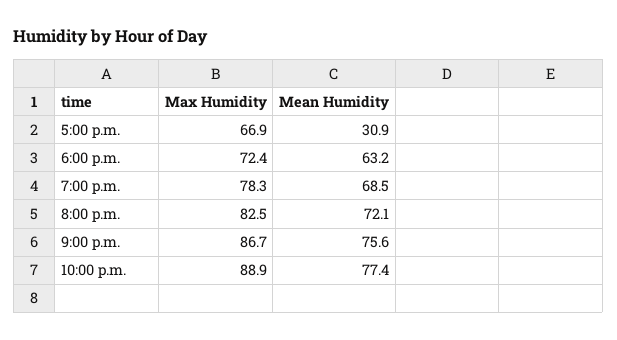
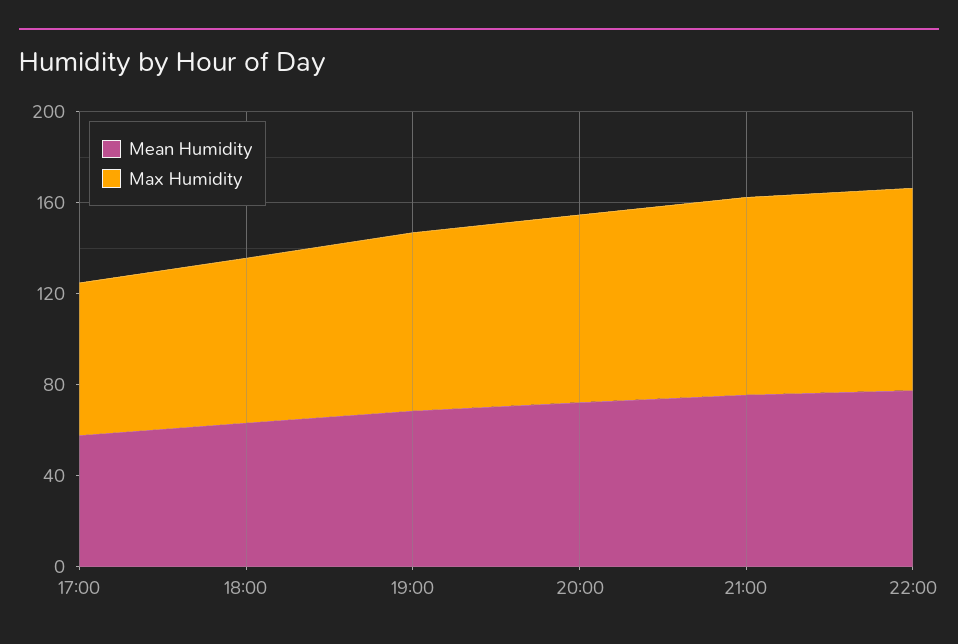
Mean Humidity, 5:00 p.m.: 30.9 -> 60

